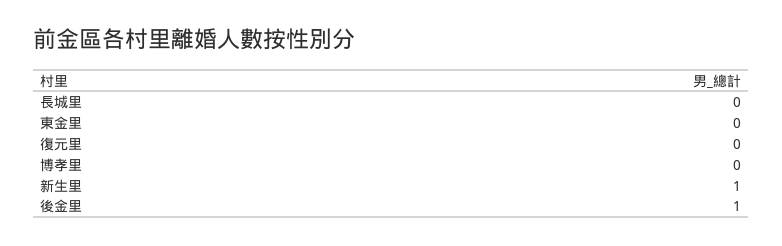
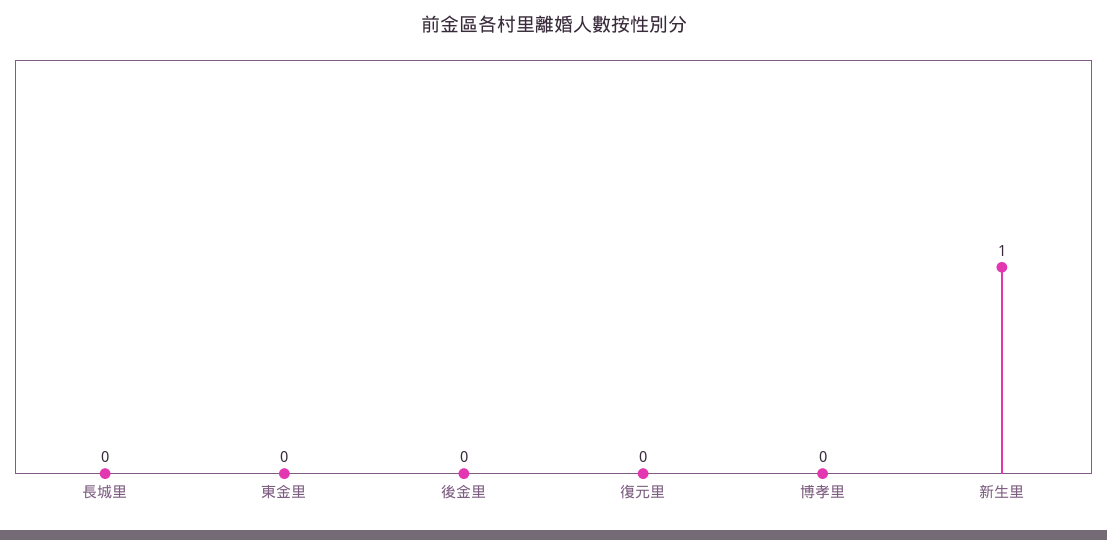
後金里: 1 -> 0

